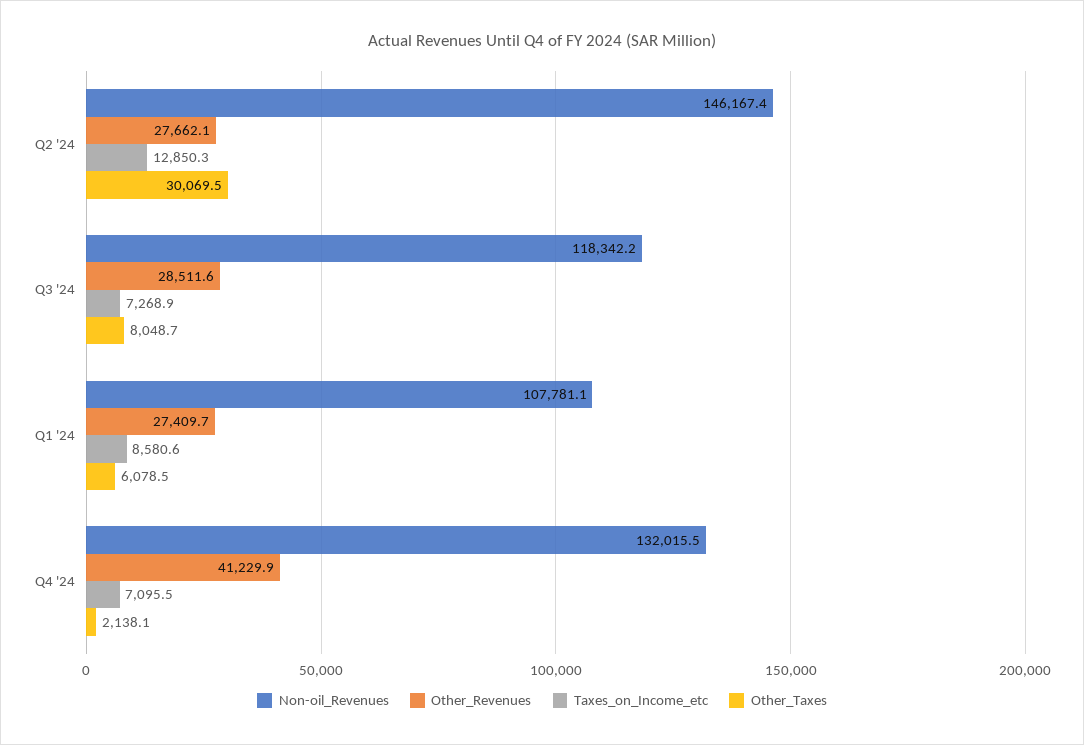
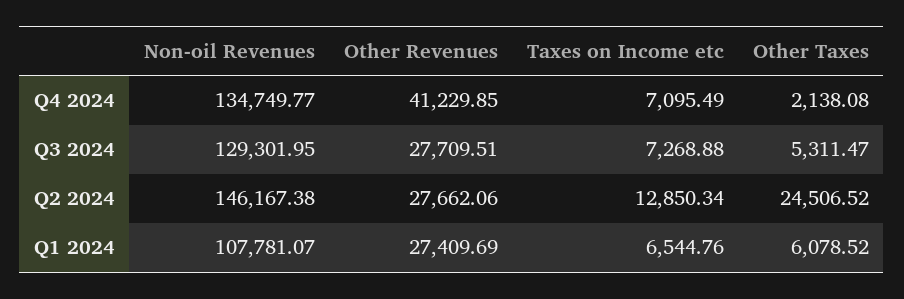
Other_Taxes, Q2 '24: 30069.5 -> 24506.52
Non-oil_Revenues, Q3 '24: 118342.2 -> 129301.95
Other_Revenues, Q3 '24: 28511.6 -> 27709.51
Other_Taxes, Q3 '24: 8048.7 -> 5311.47
Taxes_on_Income_etc, Q1 '24: 8580.6 -> 6544.76
Non-oil_Revenues, Q4 '24: 132015.5 -> 134749.77

